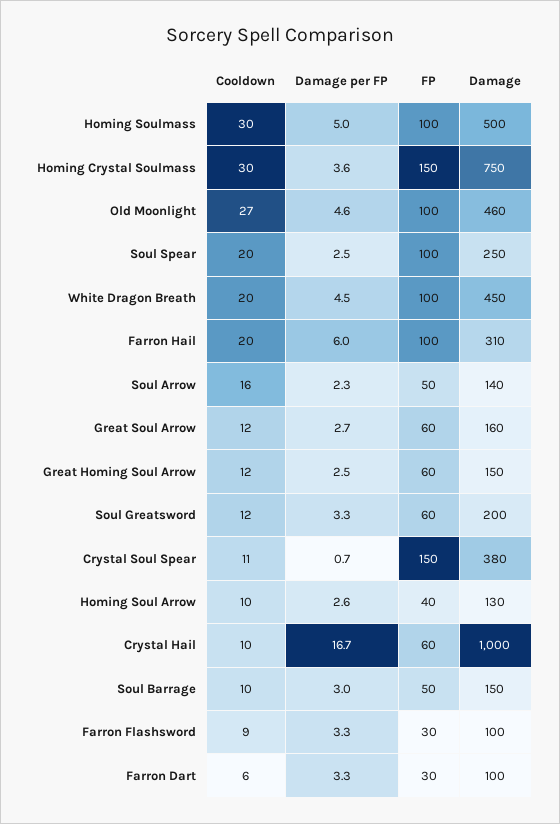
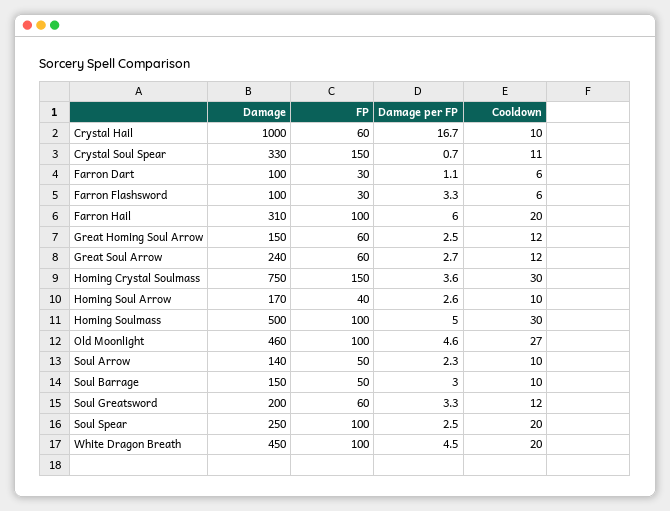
Cooldown, Soul Arrow: 16 -> 10
Damage, Great Soul Arrow: 160 -> 240
Damage, Crystal Soul Spear: 380 -> 330
Damage, Homing Soul Arrow: 130 -> 170
Cooldown, Farron Flashsword: 9 -> 6
Damage per FP, Farron Dart: 3.3 -> 1.1

